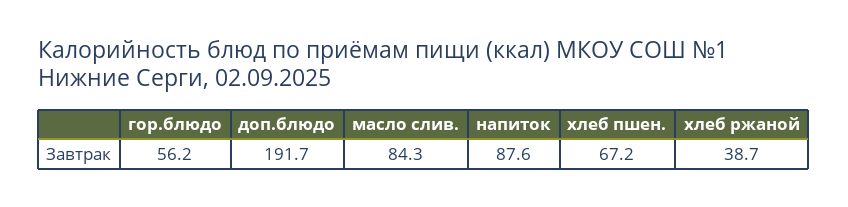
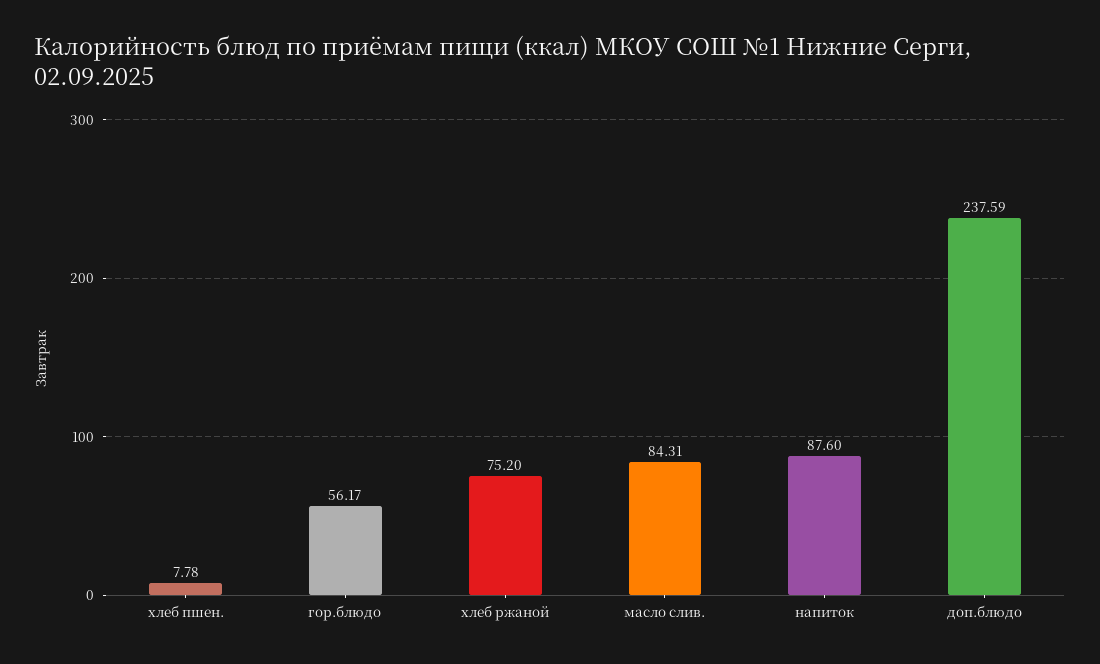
доп.блюдо: 191.7 -> 237.59
хлеб пшен.: 67.2 -> 7.78
хлеб ржаной: 38.7 -> 75.2

